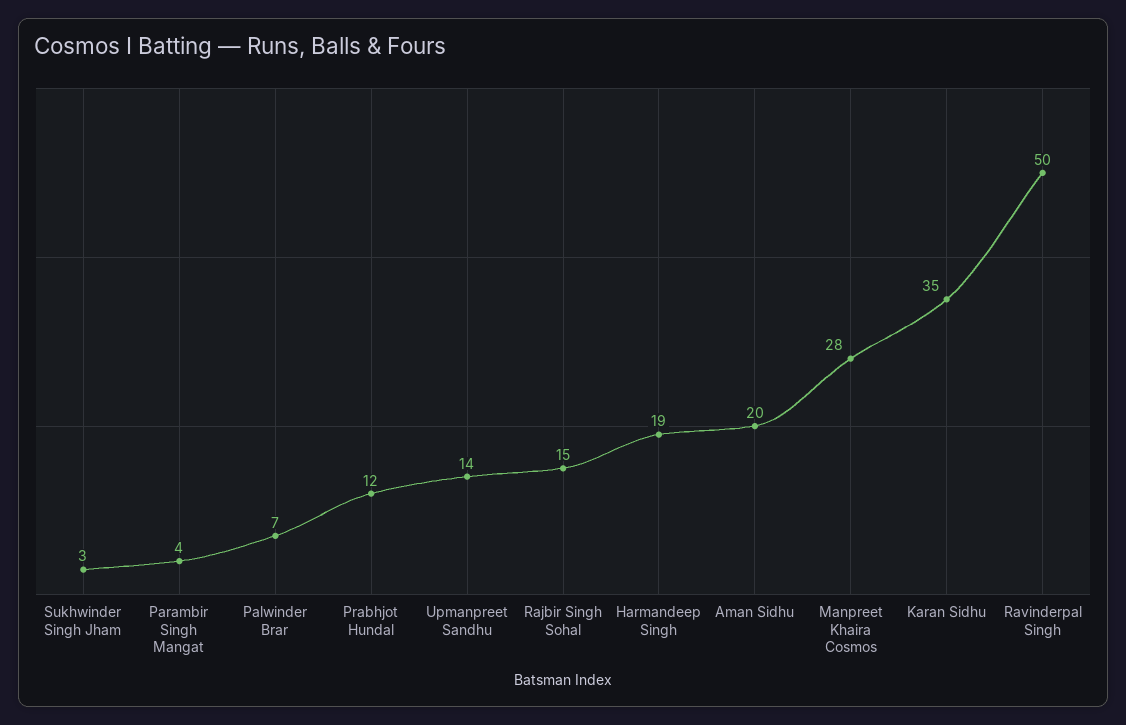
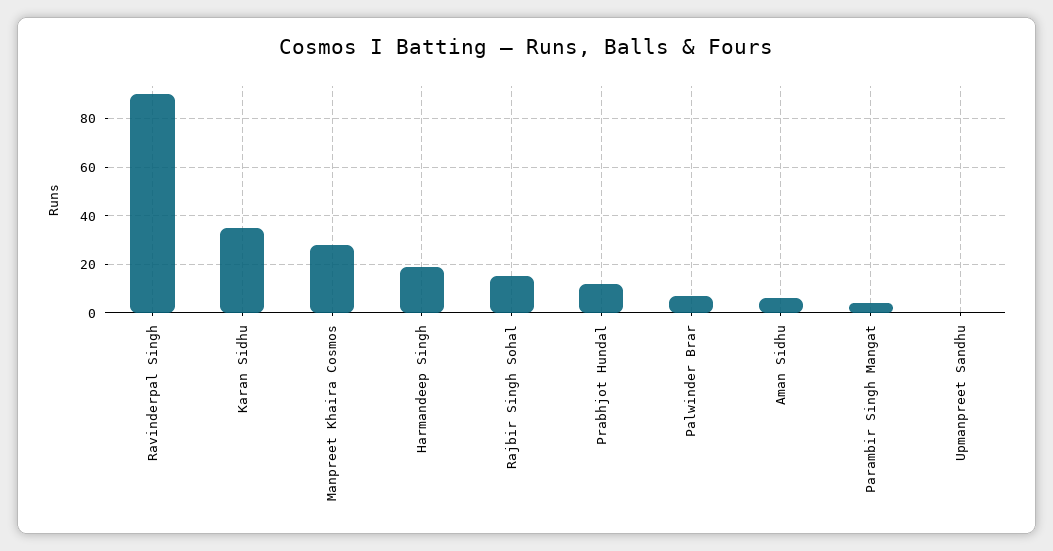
Sukhwinder Singh Jham: 3 -> none
Upmanpreet Sandhu: 14 -> 0
Aman Sidhu: 20 -> 5
Ravinderpal Singh: 50 -> 90

